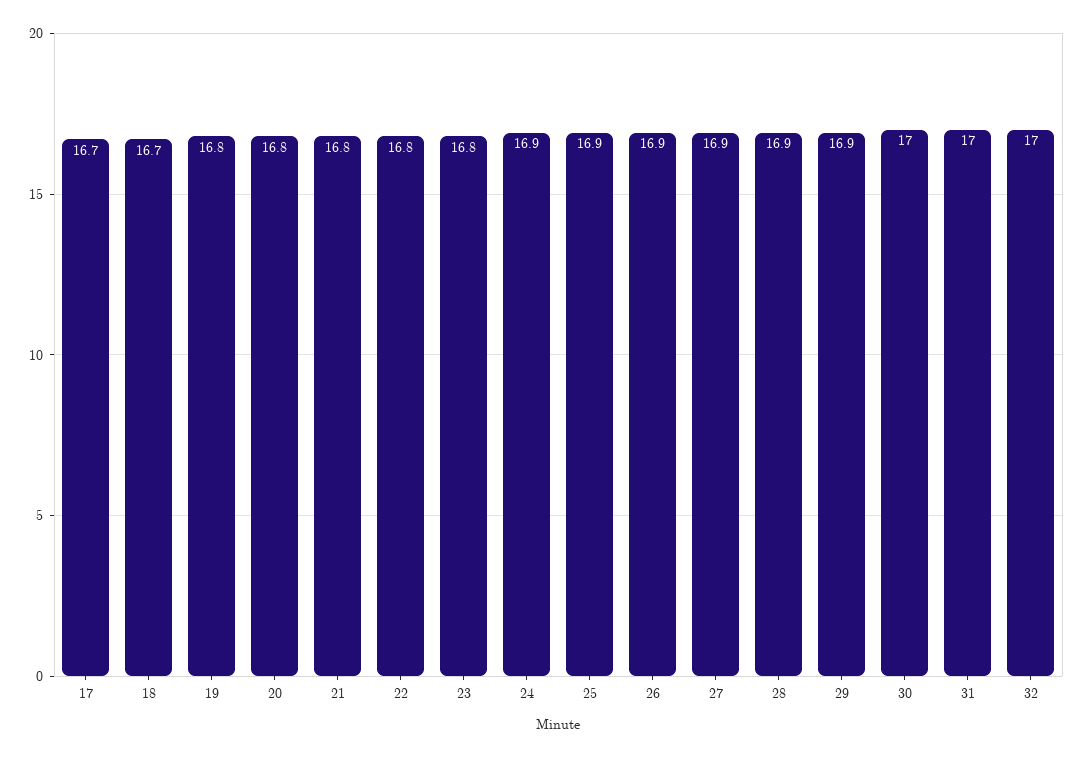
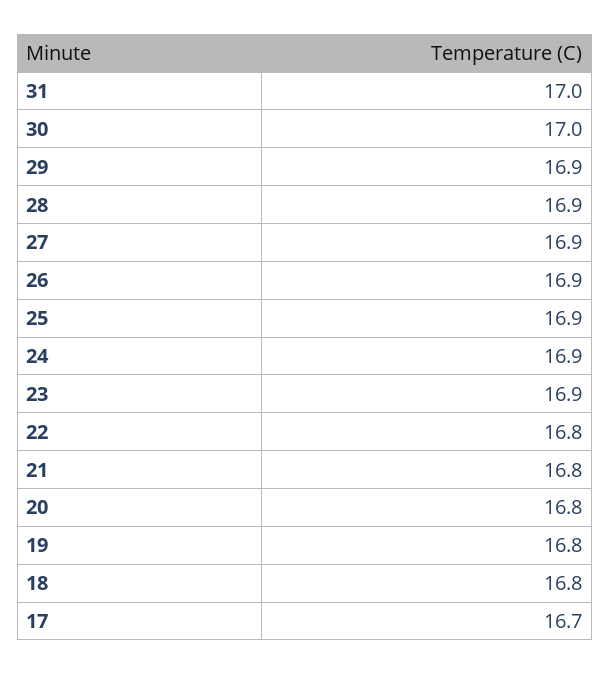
18: 16.7 -> 16.8
23: 16.8 -> 16.9
32: 17 -> none

